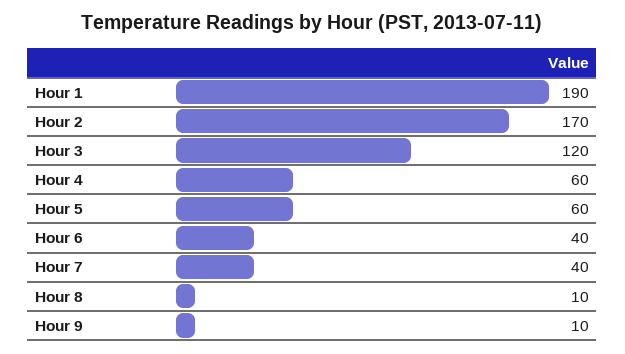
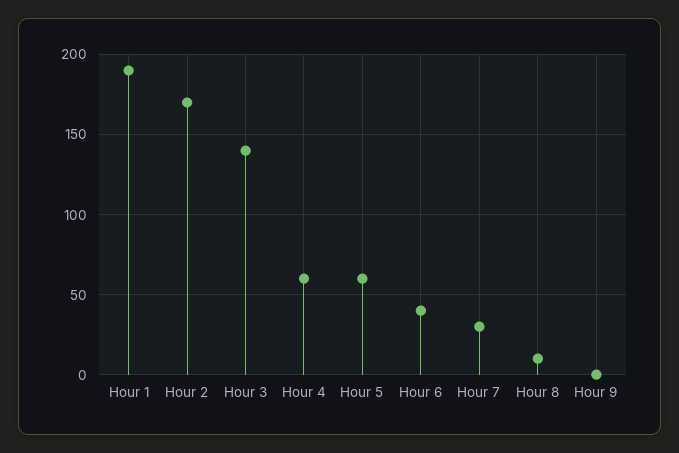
Hour 3: 120 -> 140
Hour 7: 40 -> 30
Hour 9: 10 -> 0

